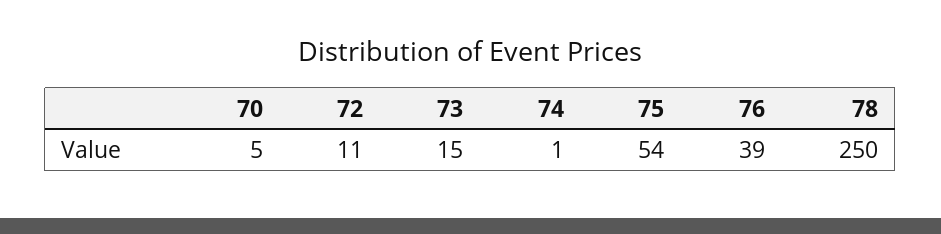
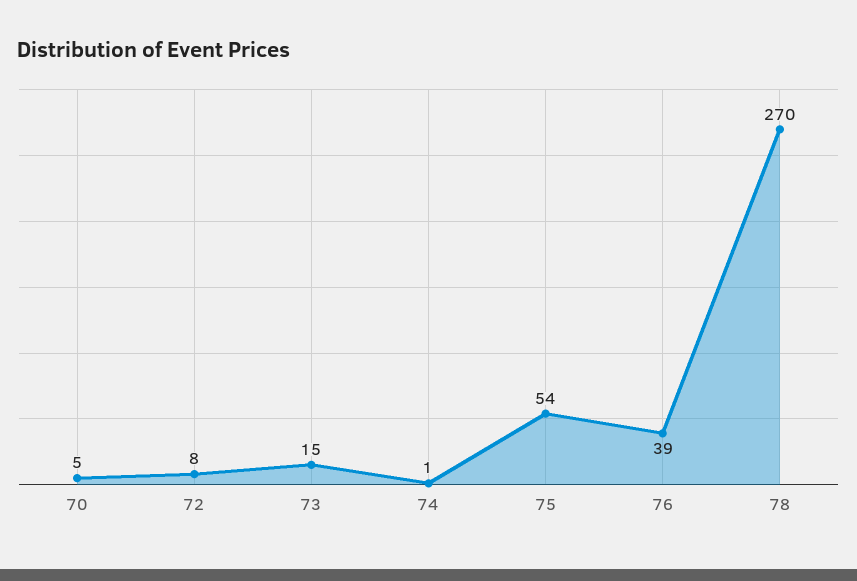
72: 11 -> 8
78: 250 -> 270

